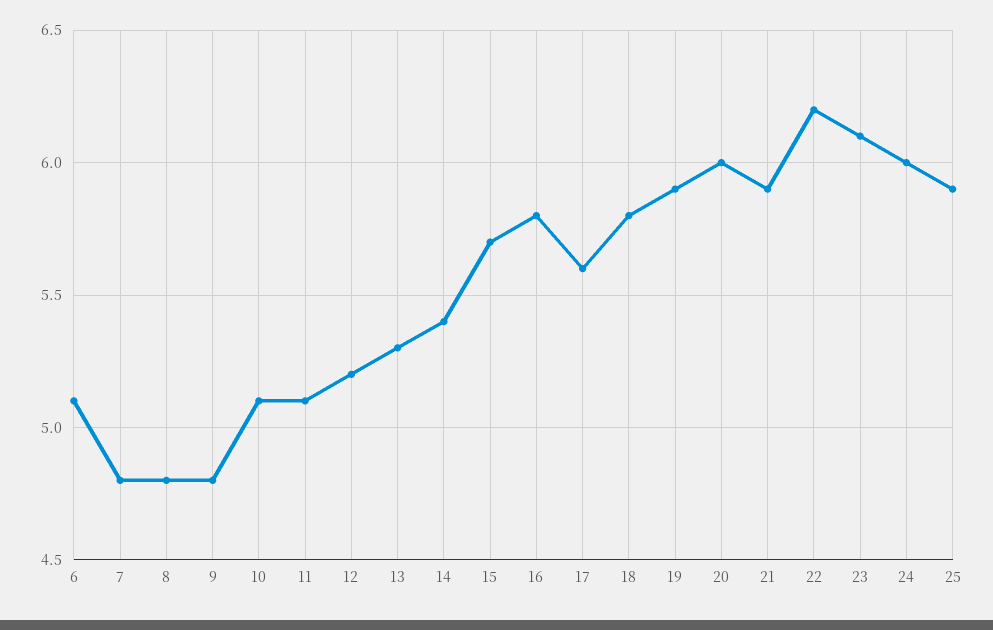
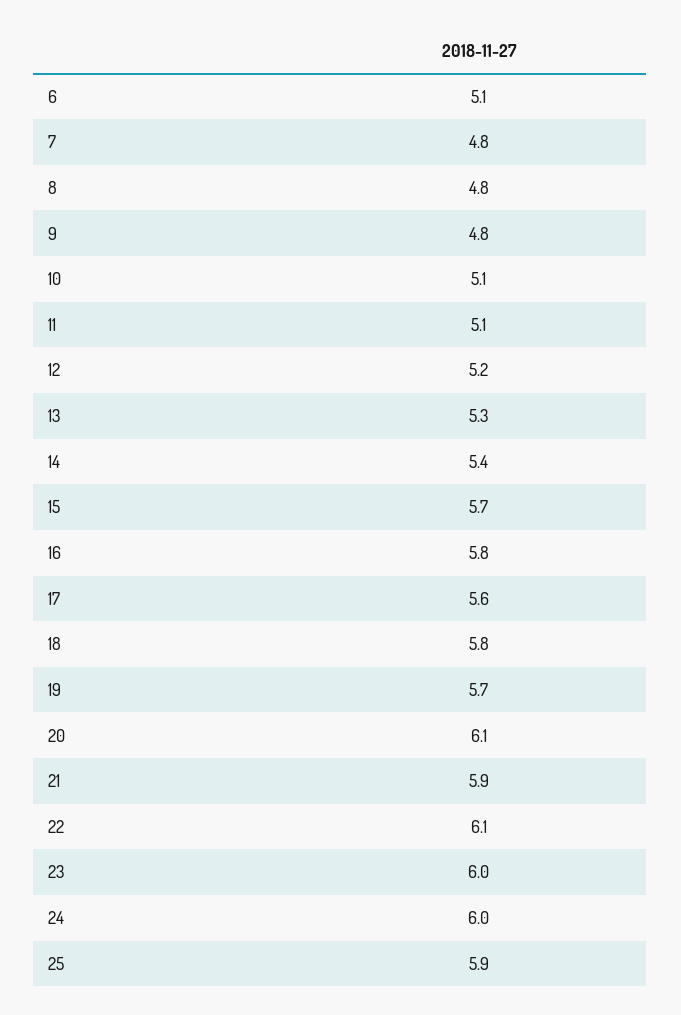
19: 5.9 -> 5.7
20: 6 -> 6.1
22: 6.2 -> 6.1
23: 6.1 -> 6

